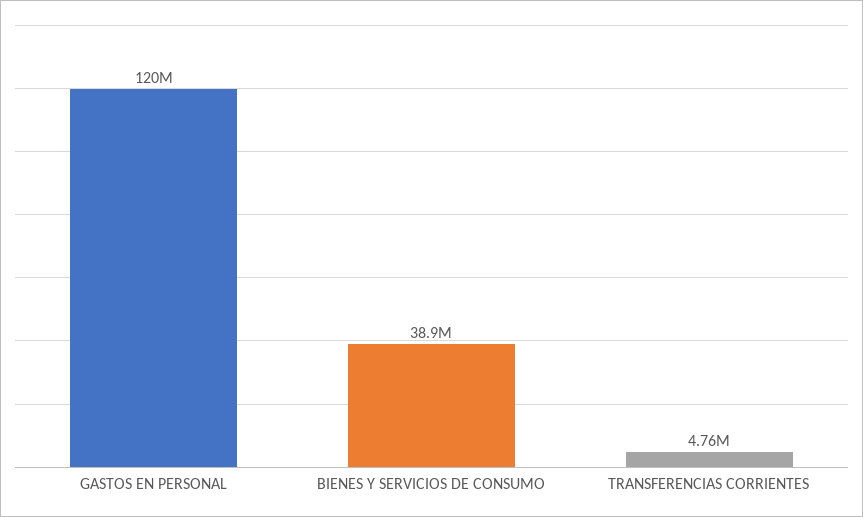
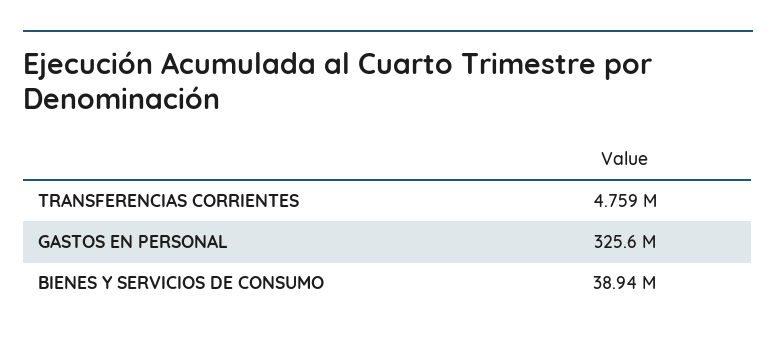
GASTOS EN PERSONAL: 120000000 -> 325600000

